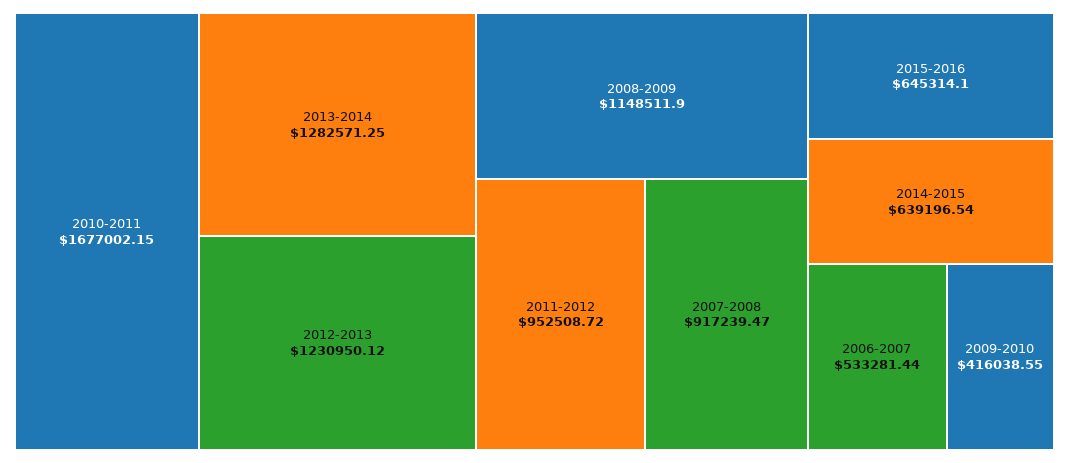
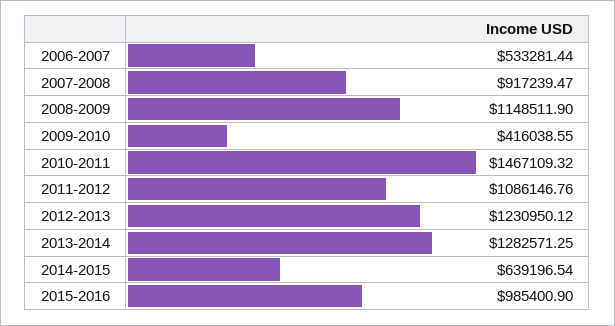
2010-2011: 1677002.15 -> 1467109.32
2011-2012: 952508.72 -> 1086146.76
2015-2016: 645314.1 -> 985400.9

